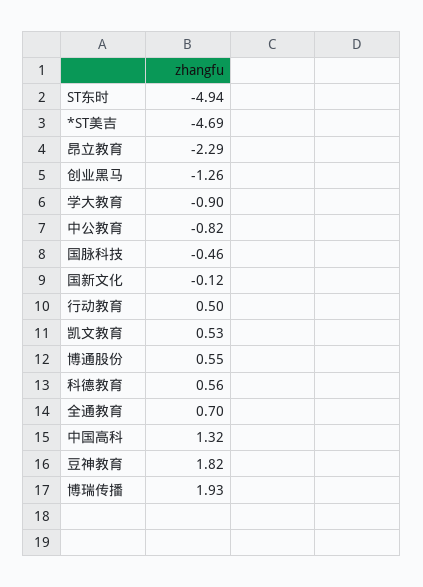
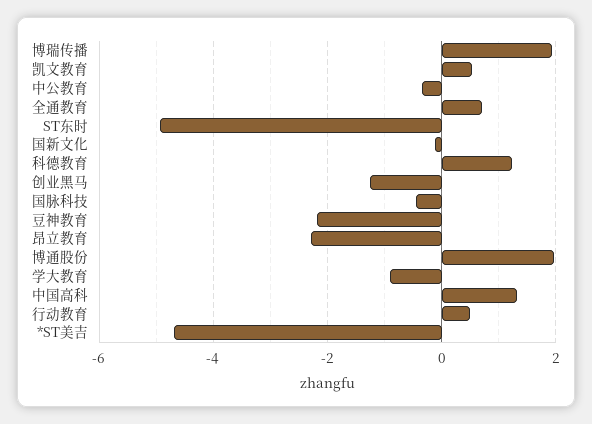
中公教育: -0.82 -> -0.4
博通股份: 0.55 -> 2
科德教育: 0.56 -> 1.2
豆神教育: 1.82 -> -2.2

